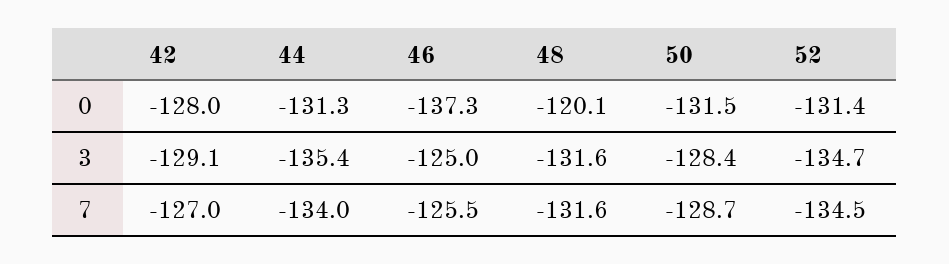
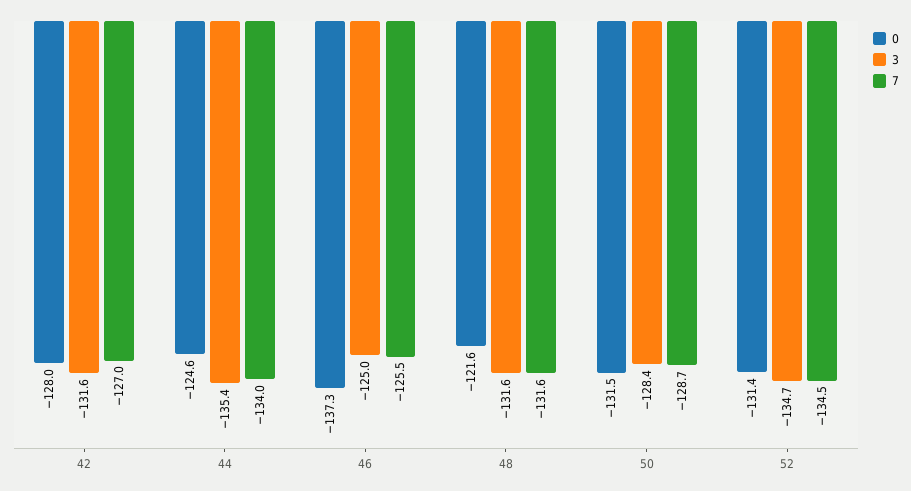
0, 44: -131.3 -> -124.6
0, 48: -120.1 -> -121.6
3, 42: -129.1 -> -131.6

